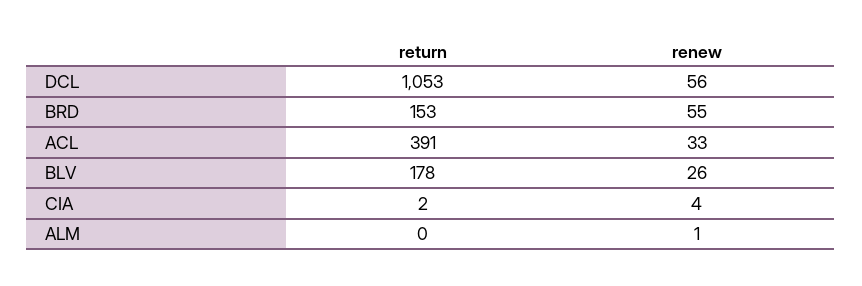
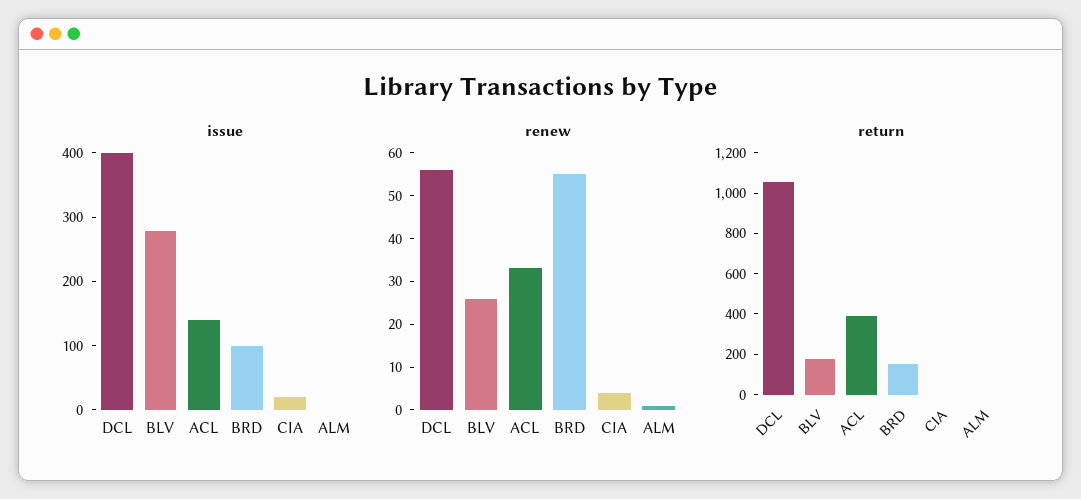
issue, DCL: none -> 400
issue, BLV: none -> 280
issue, ACL: none -> 140
issue, BRD: none -> 100
issue, CIA: none -> 20
issue, ALM: none -> 0

